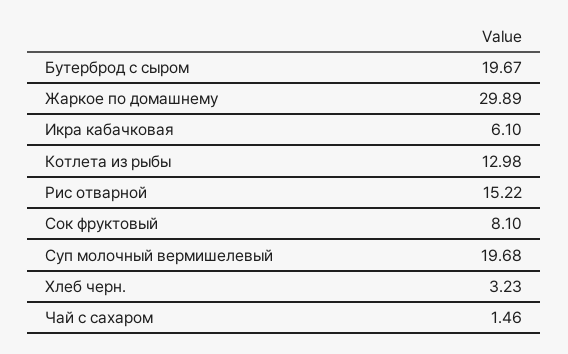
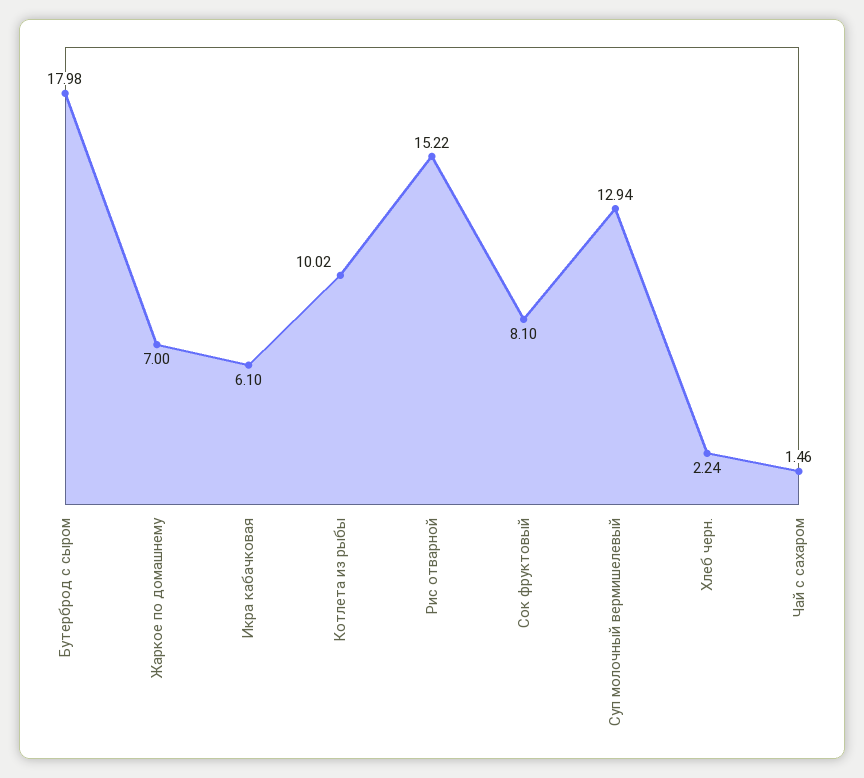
Бутерброд с сыром: 19.67 -> 17.98
Жаркое по домашнему: 29.89 -> 7
Котлета из рыбы: 12.98 -> 10.02
Суп молочный вермишелевый: 19.68 -> 12.94
Хлеб черн.: 3.23 -> 2.24

